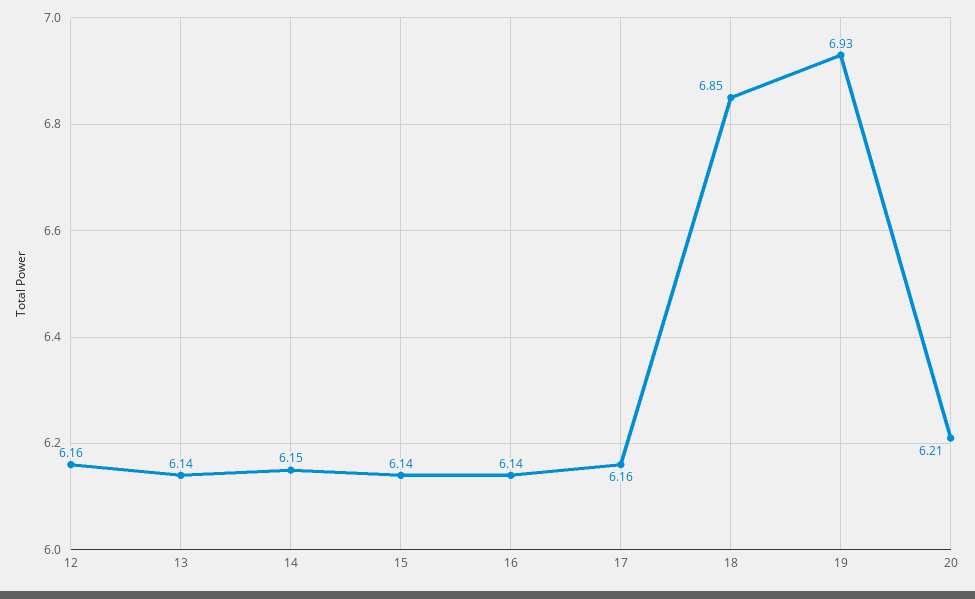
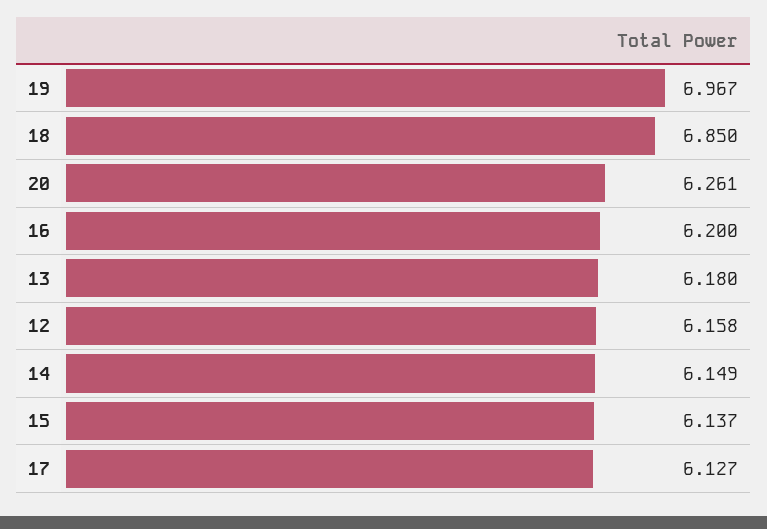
13: 6.14 -> 6.18
16: 6.14 -> 6.2
17: 6.16 -> 6.127
19: 6.93 -> 6.967
20: 6.21 -> 6.261

